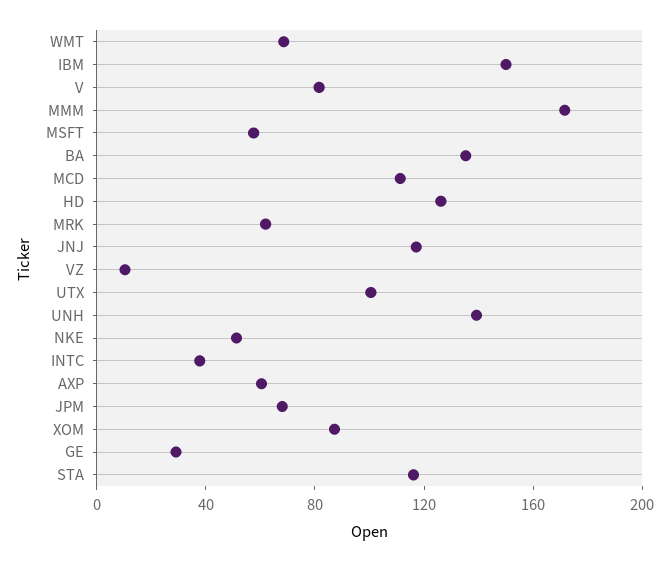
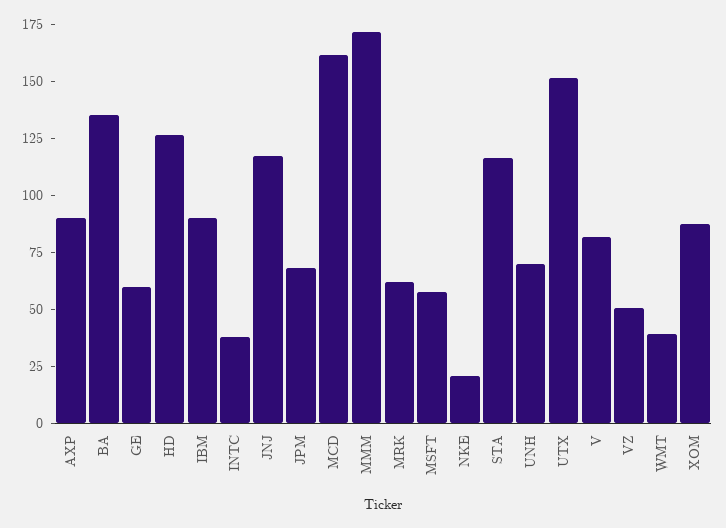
WMT: 70 -> 40
IBM: 150 -> 90
MCD: 110 -> 160
VZ: 10 -> 50
UTX: 100 -> 150
UNH: 140 -> 70
NKE: 50 -> 20
AXP: 60 -> 90
GE: 30 -> 60

